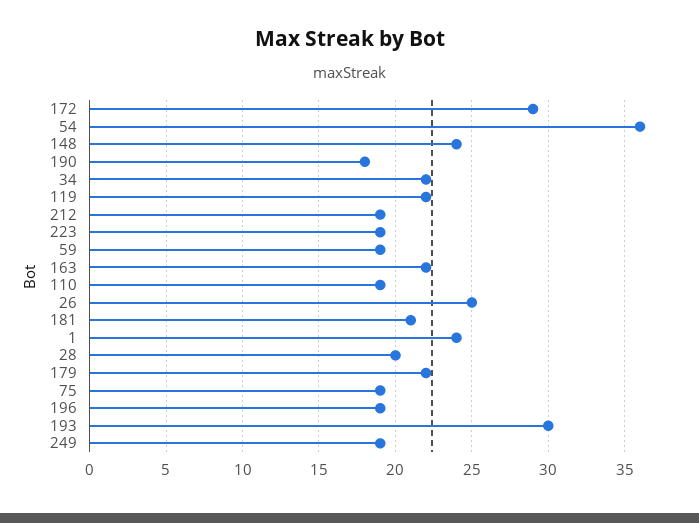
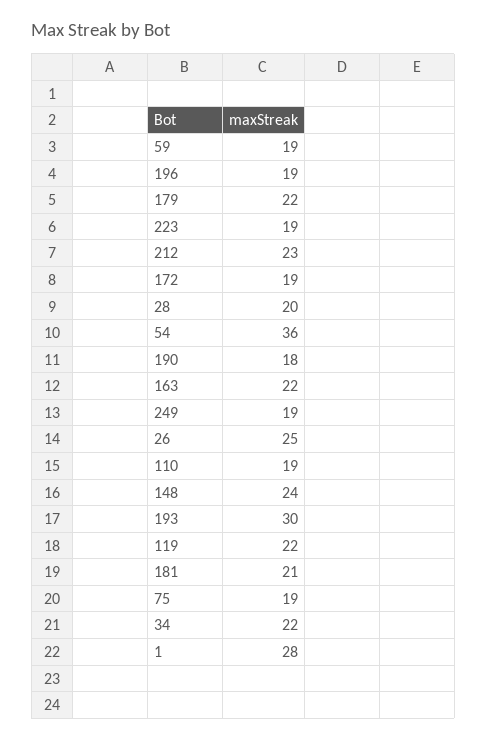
172: 29 -> 19
212: 19 -> 23
1: 24 -> 28

